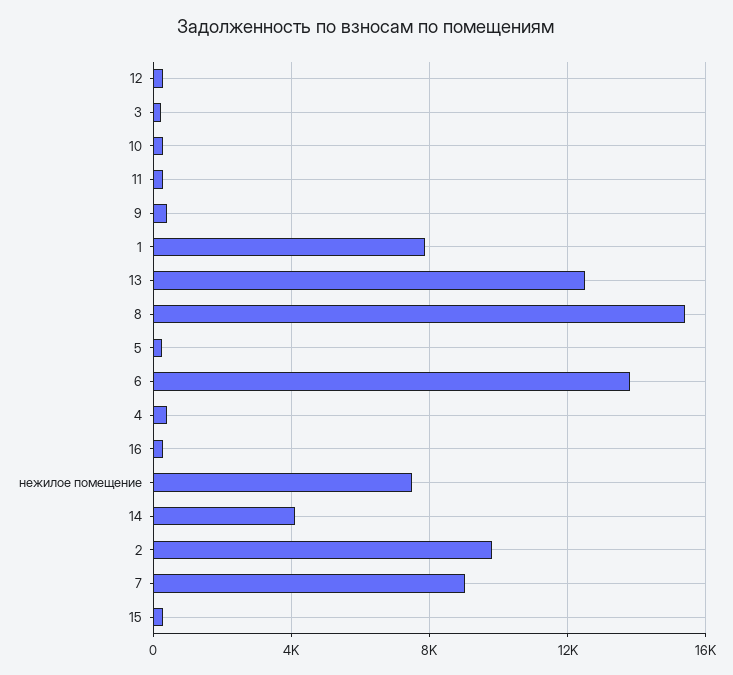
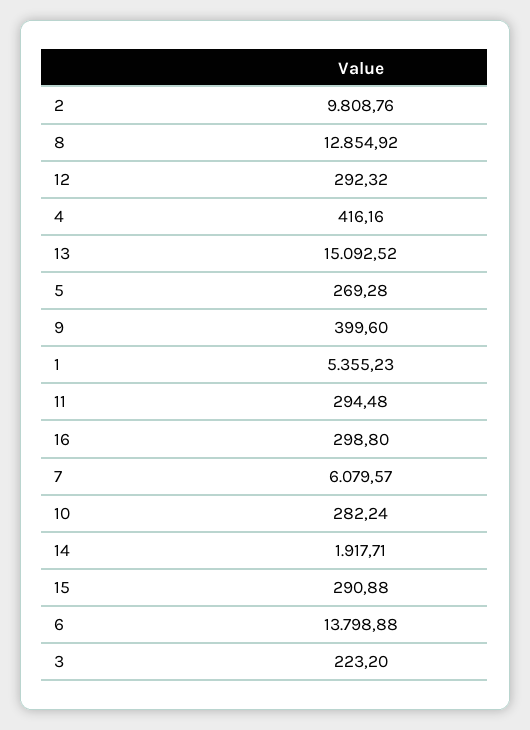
1: 8000 -> 5355.23
13: 12500 -> 15092.52
8: 15500 -> 12854.92
нежилое помещение: 7500 -> none
14: 4000 -> 1917.71
7: 9000 -> 6079.57

